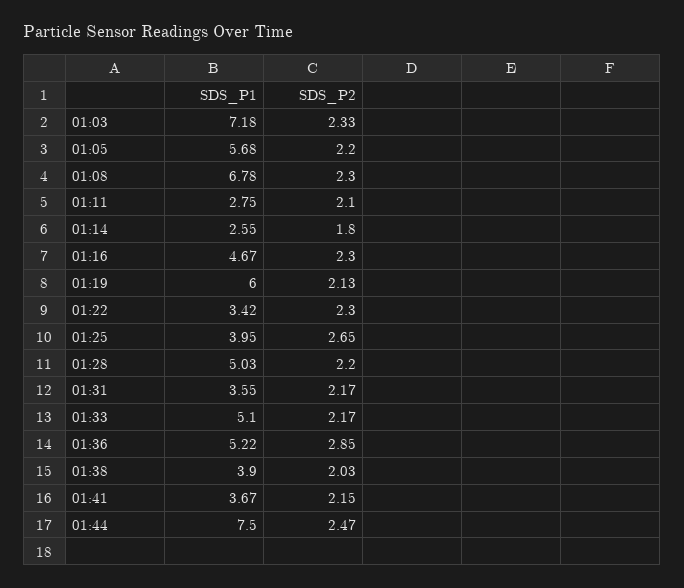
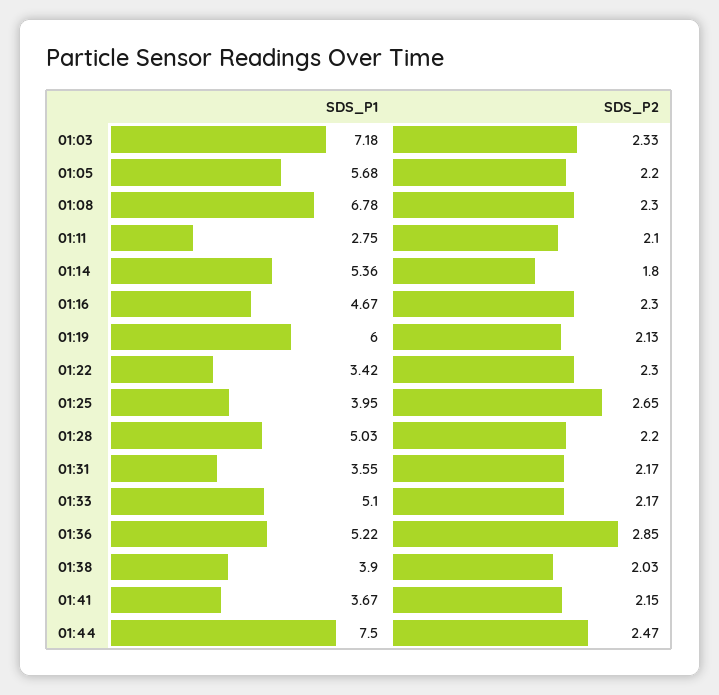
SDS_P1, 01:14: 2.55 -> 5.36

